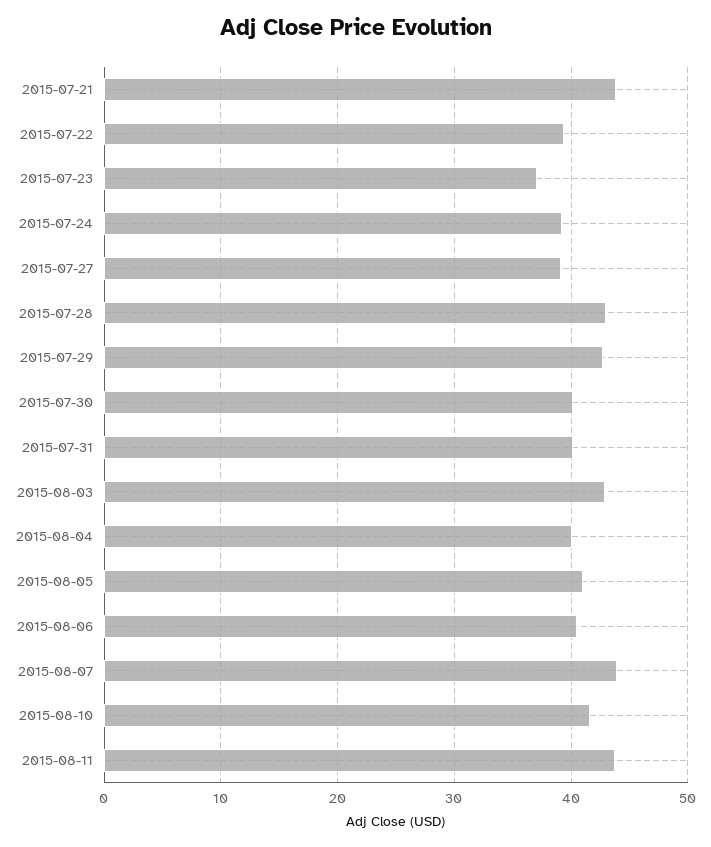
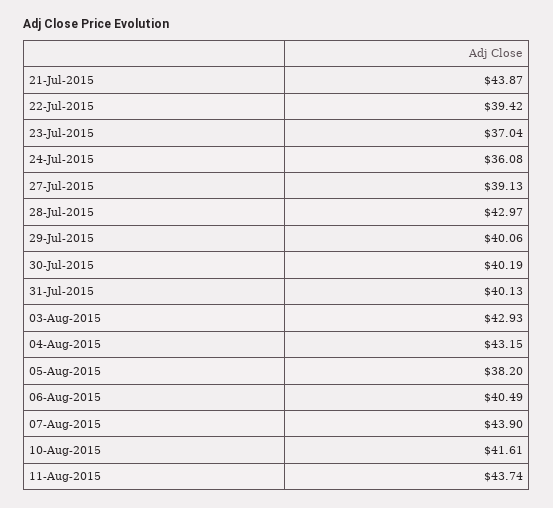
2015-07-24: 39 -> 36.08
2015-07-29: 43 -> 40.06
2015-08-04: 40 -> 43.15
2015-08-05: 41 -> 38.2

